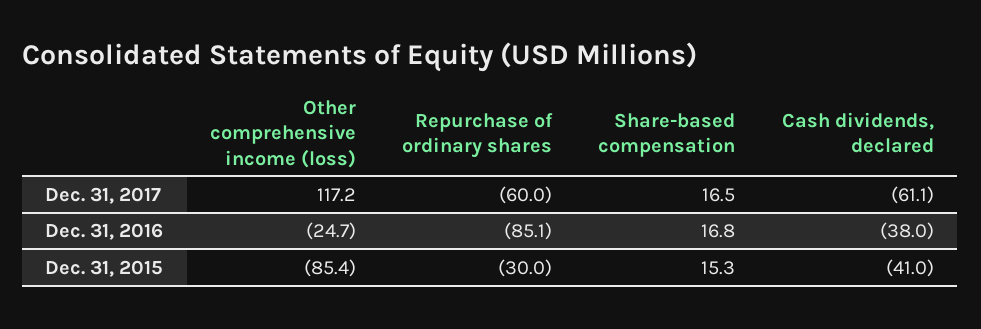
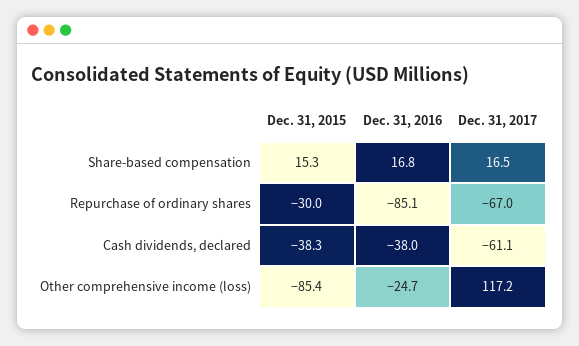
Repurchase of ordinary shares, Dec. 31, 2017: -60 -> -67
Cash dividends, declared, Dec. 31, 2015: -41 -> -38.3

